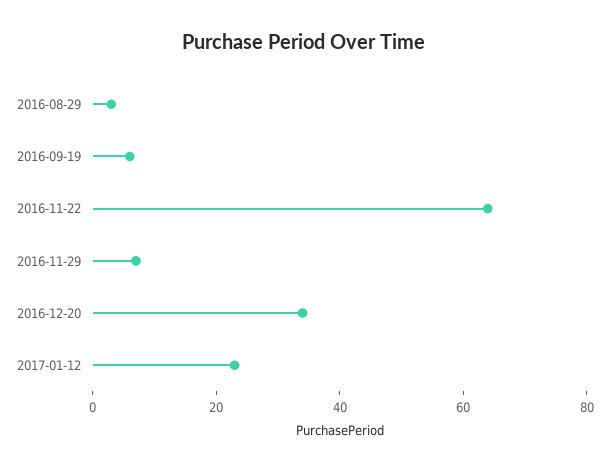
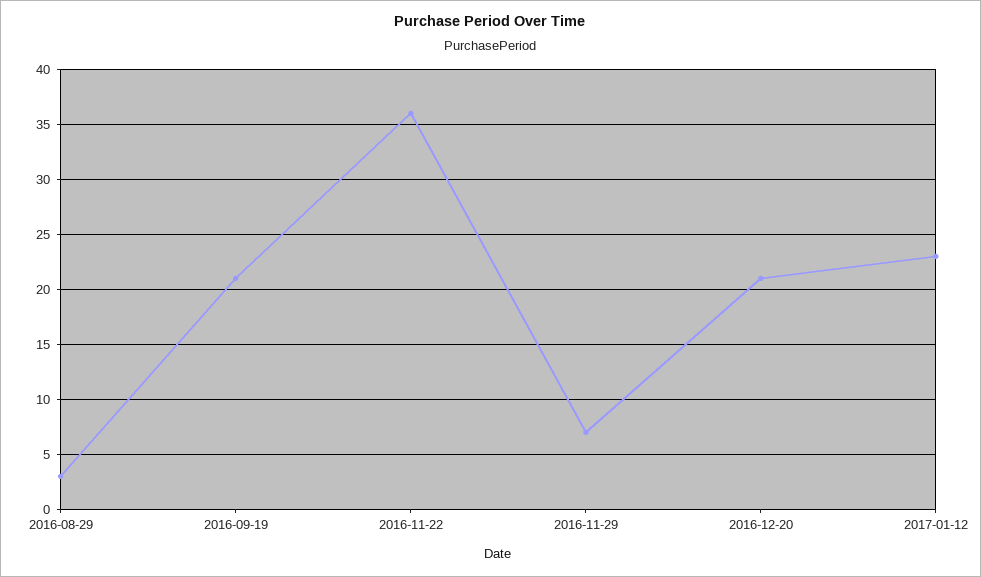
2016-09-19: 5 -> 21
2016-11-22: 65 -> 36
2016-12-20: 35 -> 21

